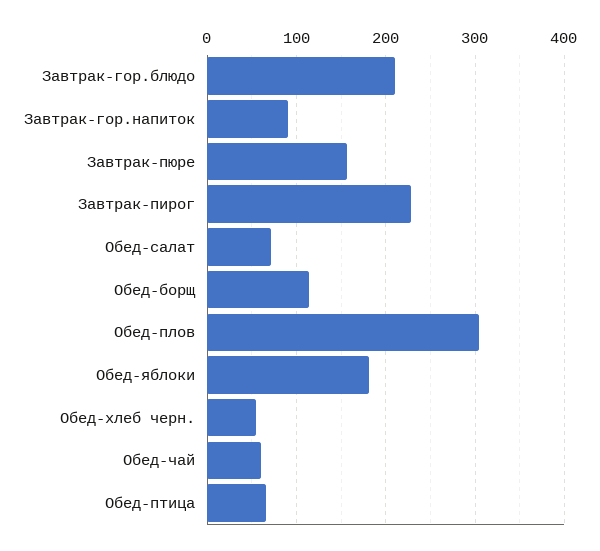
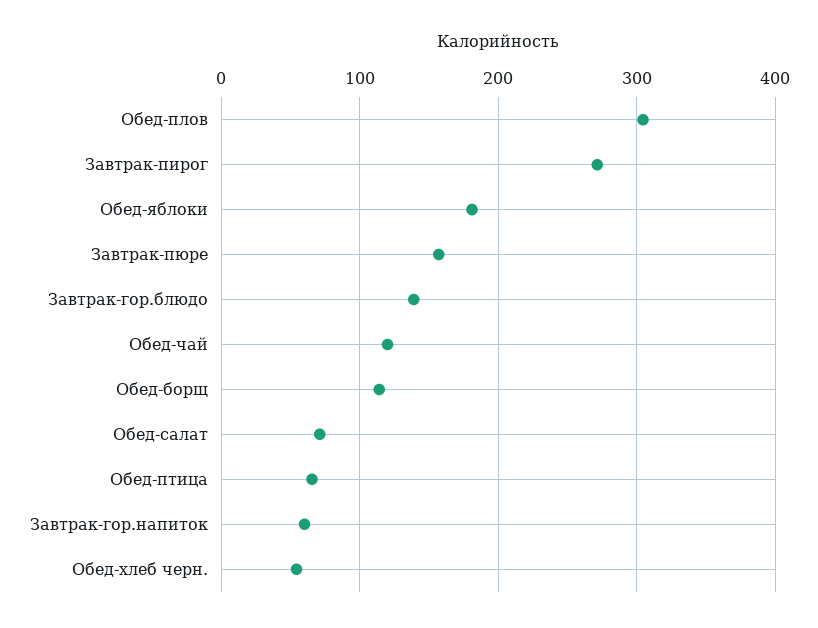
Завтрак-гор.блюдо: 210 -> 140
Завтрак-гор.напиток: 90 -> 60
Завтрак-пирог: 230 -> 270
Обед-чай: 60 -> 120

